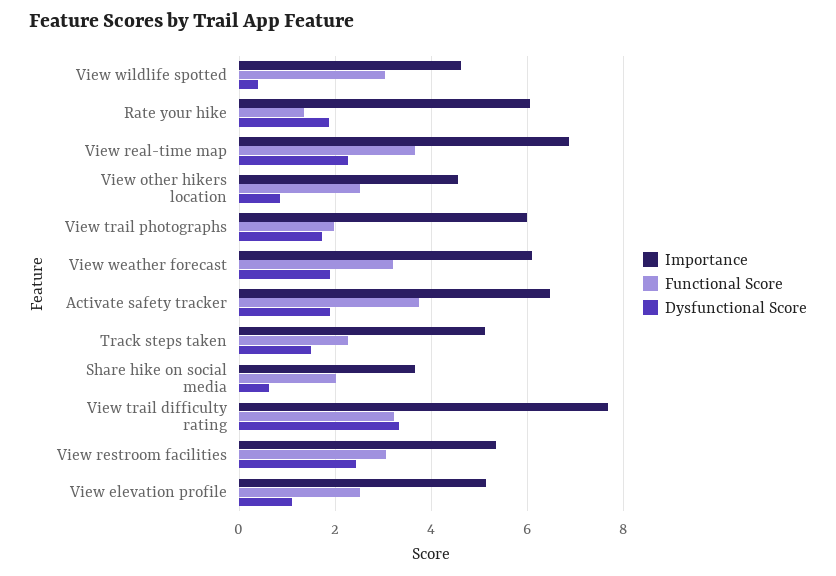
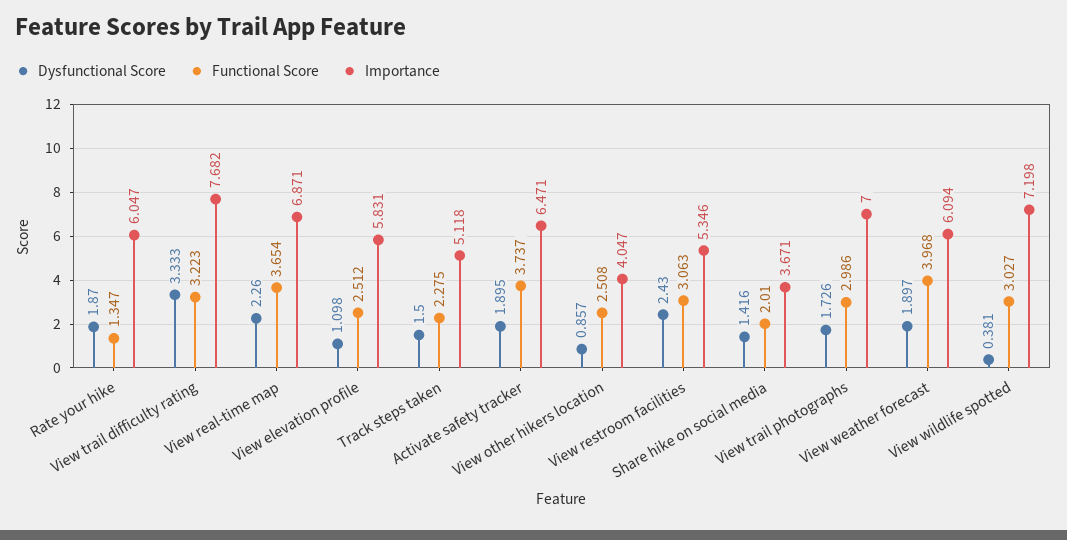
Importance, View wildlife spotted: 4.6 -> 7.198
Importance, View other hikers location: 4.6 -> 4.047
Importance, View trail photographs: 6 -> 7
Functional Score, View trail photographs: 2 -> 2.986
Functional Score, View weather forecast: 3.2 -> 3.968
Dysfunctional Score, Share hike on social media: 0.6 -> 1.416
Importance, View elevation profile: 5.2 -> 5.831

